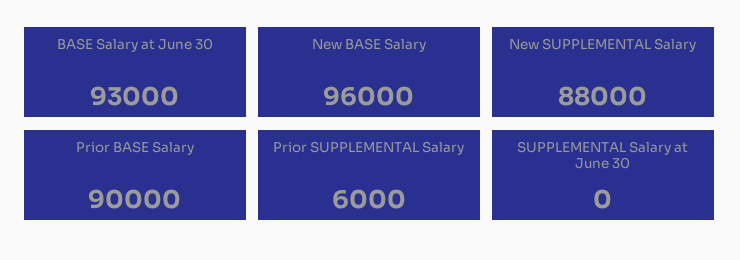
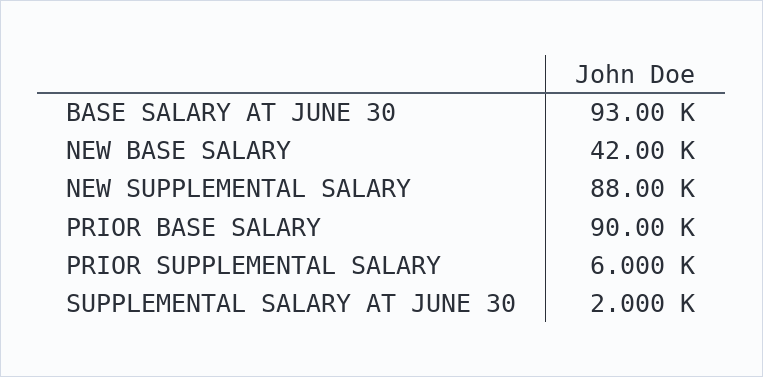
New BASE Salary: 96000 -> 42000
SUPPLEMENTAL Salary at June 30: 0 -> 2000

